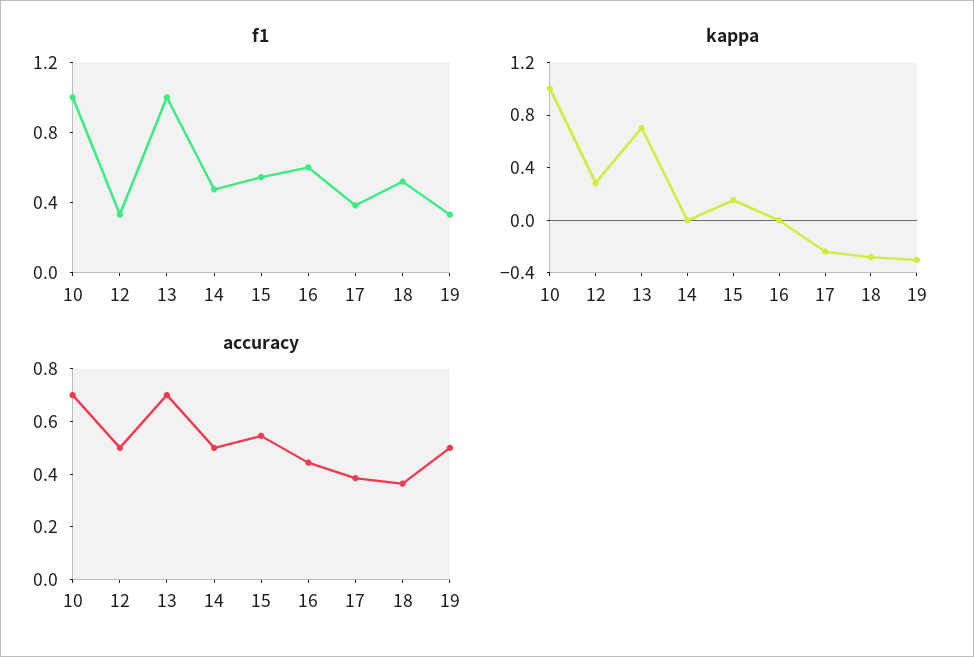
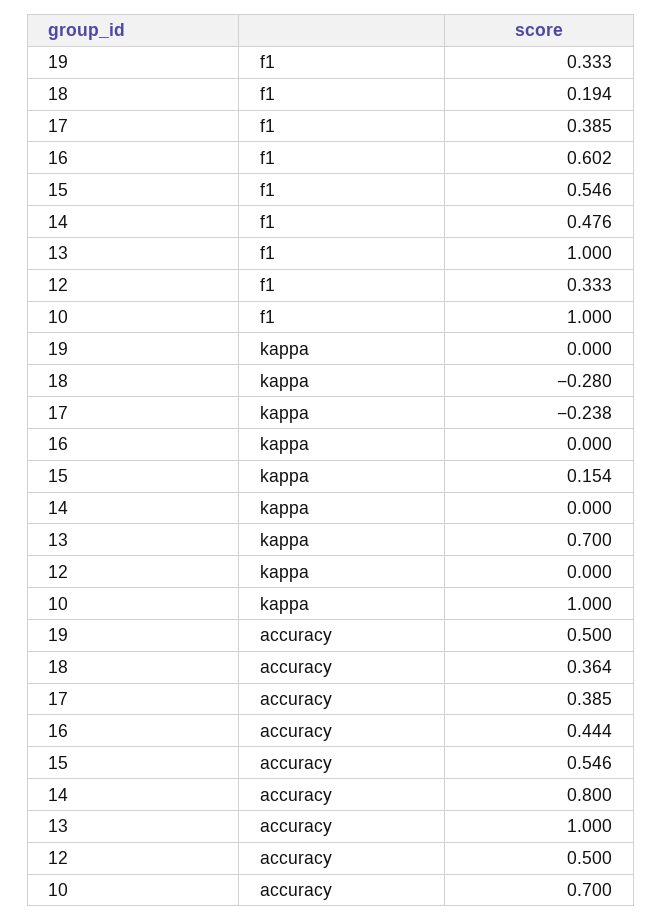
f1, 18: 0.5 -> 0.194
kappa, 12: 0.3 -> 0
kappa, 19: -0.3 -> 0
accuracy, 13: 0.7 -> 1
accuracy, 14: 0.5 -> 0.8

